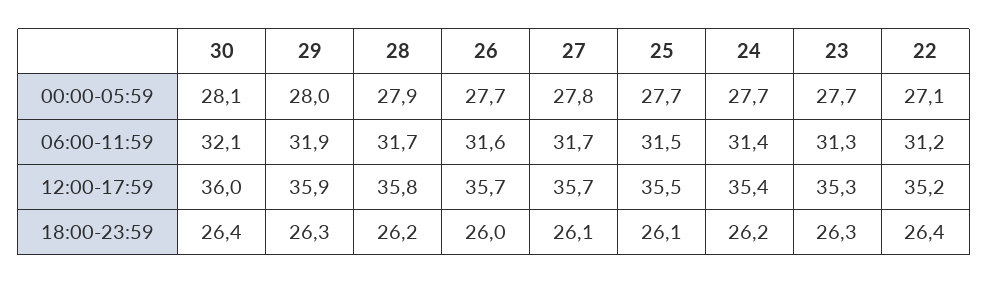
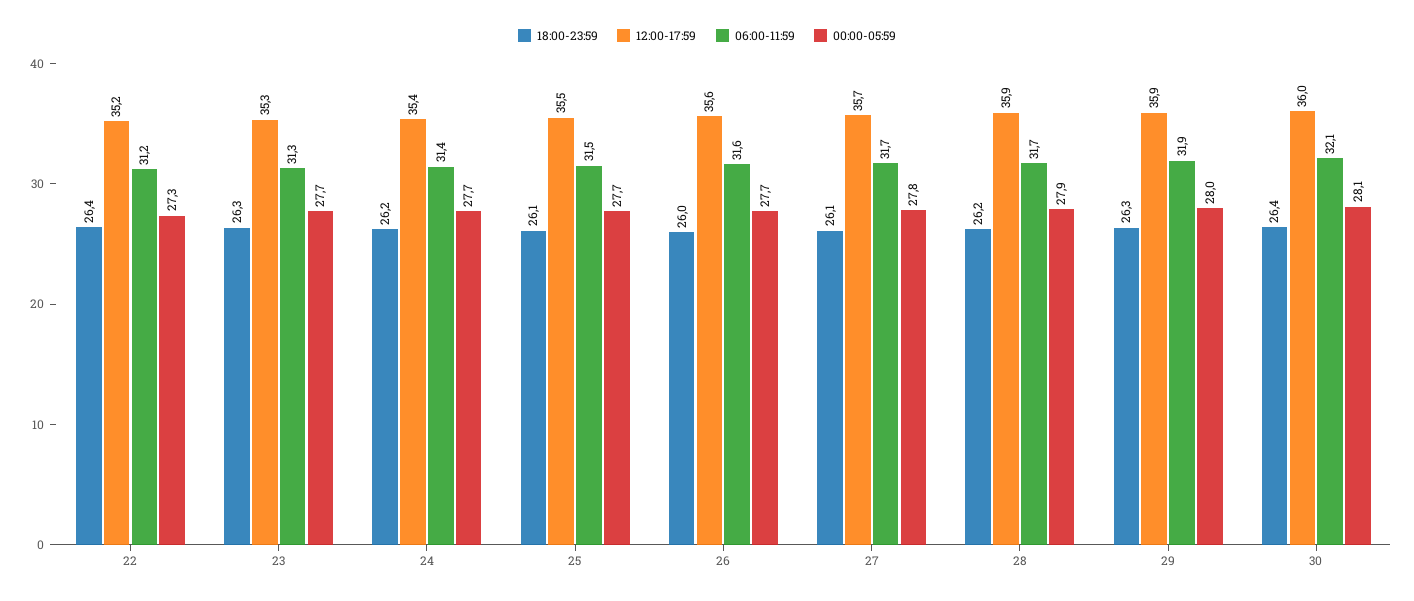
00:00-05:59, 22: 27.1 -> 27.3
12:00-17:59, 28: 35.8 -> 35.9
12:00-17:59, 26: 35.7 -> 35.6

